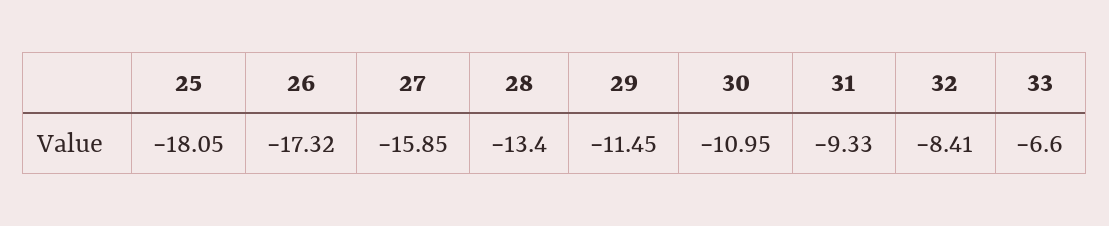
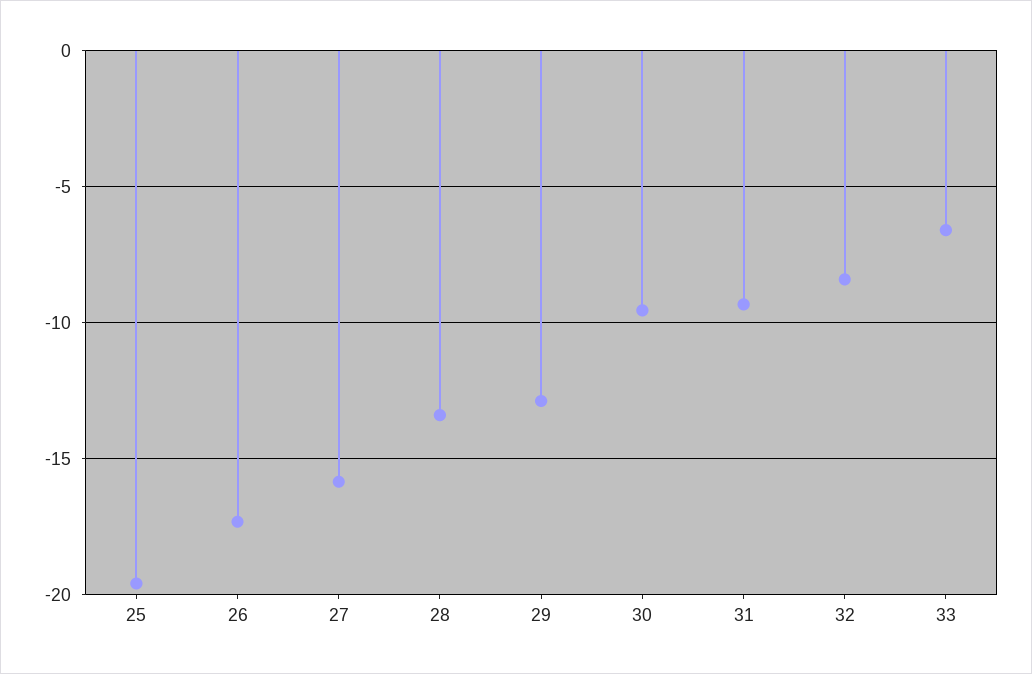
25: -18.05 -> -19.5
29: -11.45 -> -13
30: -10.95 -> -9.5

